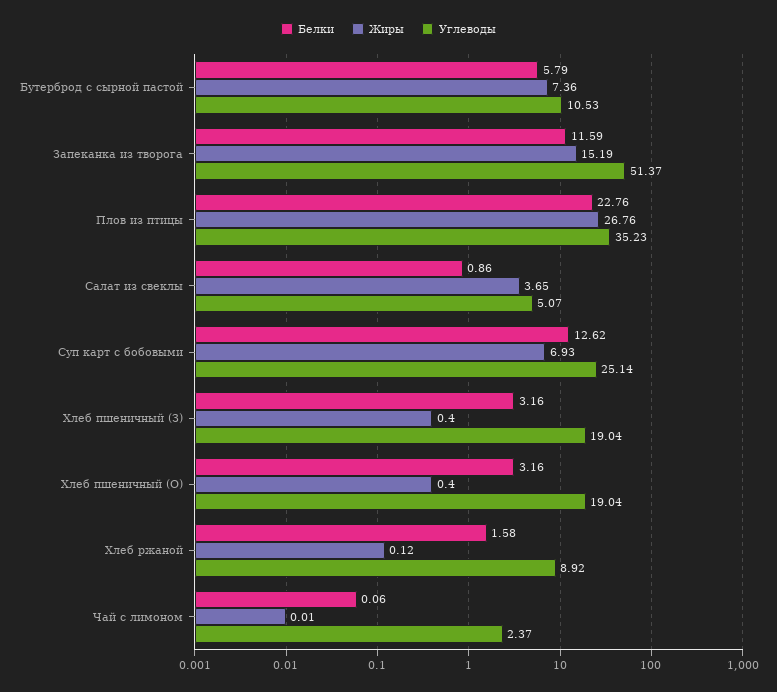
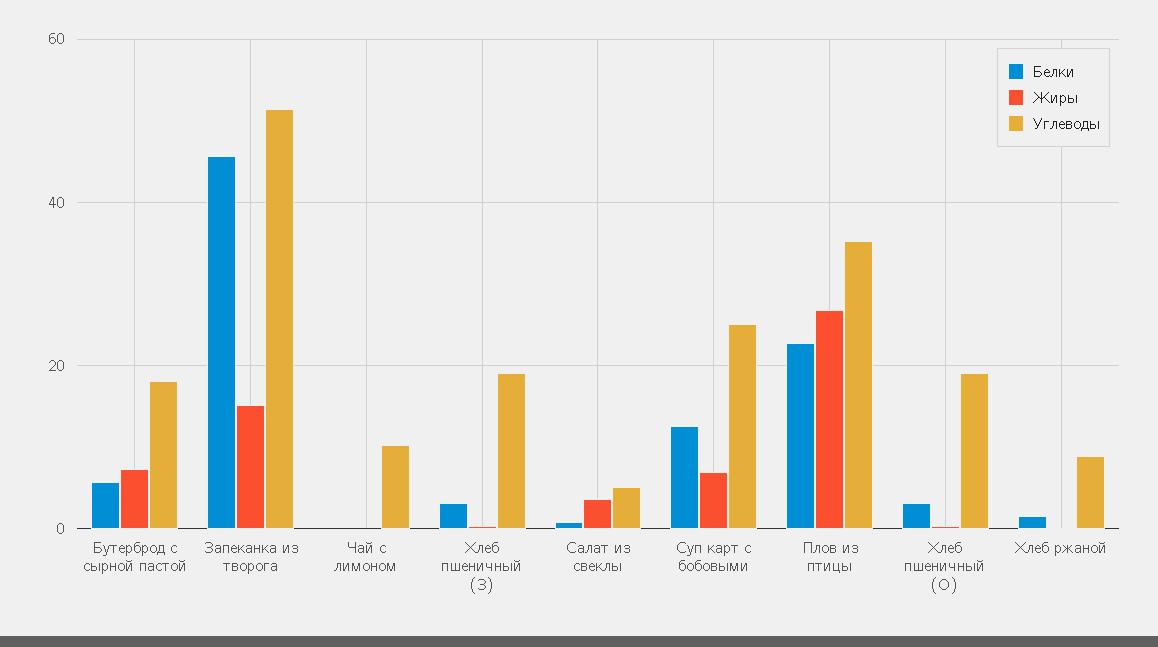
Углеводы, Бутерброд с сырной пастой: 10.53 -> 18
Белки, Запеканка из творога: 11.59 -> 46
Углеводы, Чай с лимоном: 2.37 -> 10

